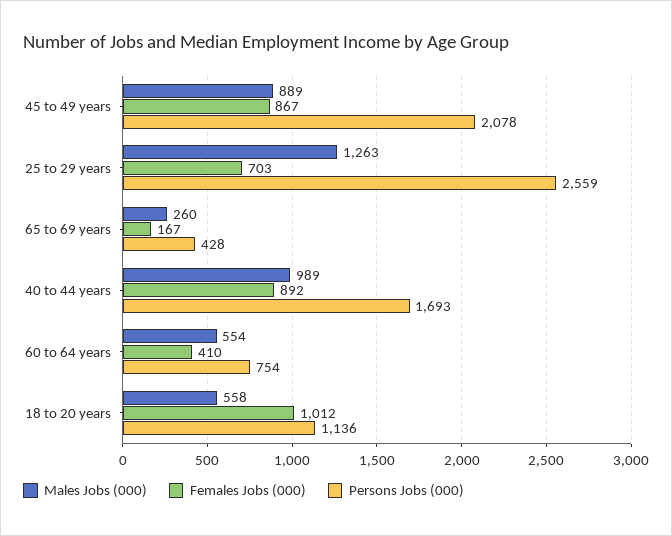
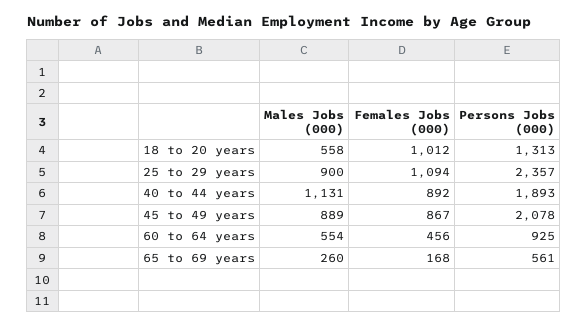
Males Jobs (000), 25 to 29 years: 1263 -> 900
Females Jobs (000), 25 to 29 years: 703 -> 1094
Persons Jobs (000), 25 to 29 years: 2559 -> 2357
Females Jobs (000), 65 to 69 years: 167 -> 168
Persons Jobs (000), 65 to 69 years: 428 -> 561
Males Jobs (000), 40 to 44 years: 989 -> 1131
Persons Jobs (000), 40 to 44 years: 1693 -> 1893
Females Jobs (000), 60 to 64 years: 410 -> 456
Persons Jobs (000), 60 to 64 years: 754 -> 925
Persons Jobs (000), 18 to 20 years: 1136 -> 1313

